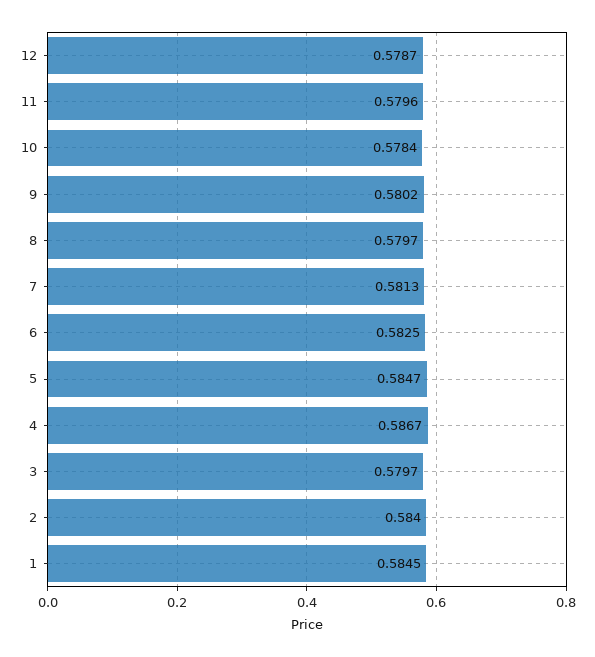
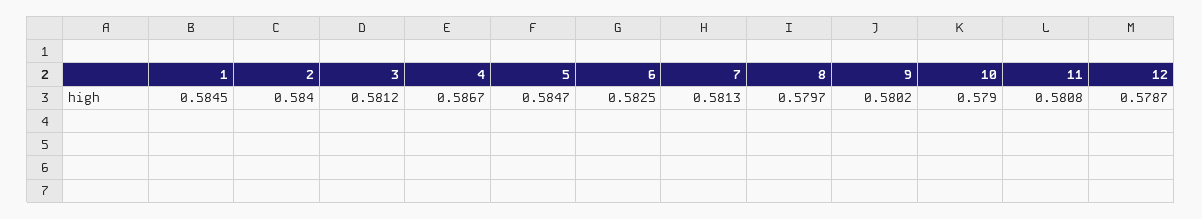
11: 0.5796 -> 0.5808
10: 0.5784 -> 0.579
3: 0.5797 -> 0.5812

